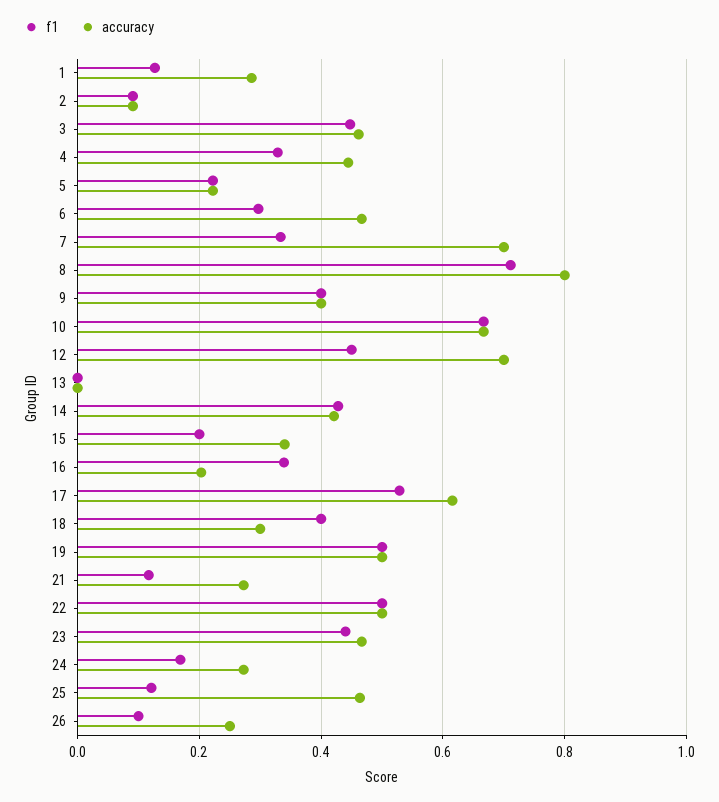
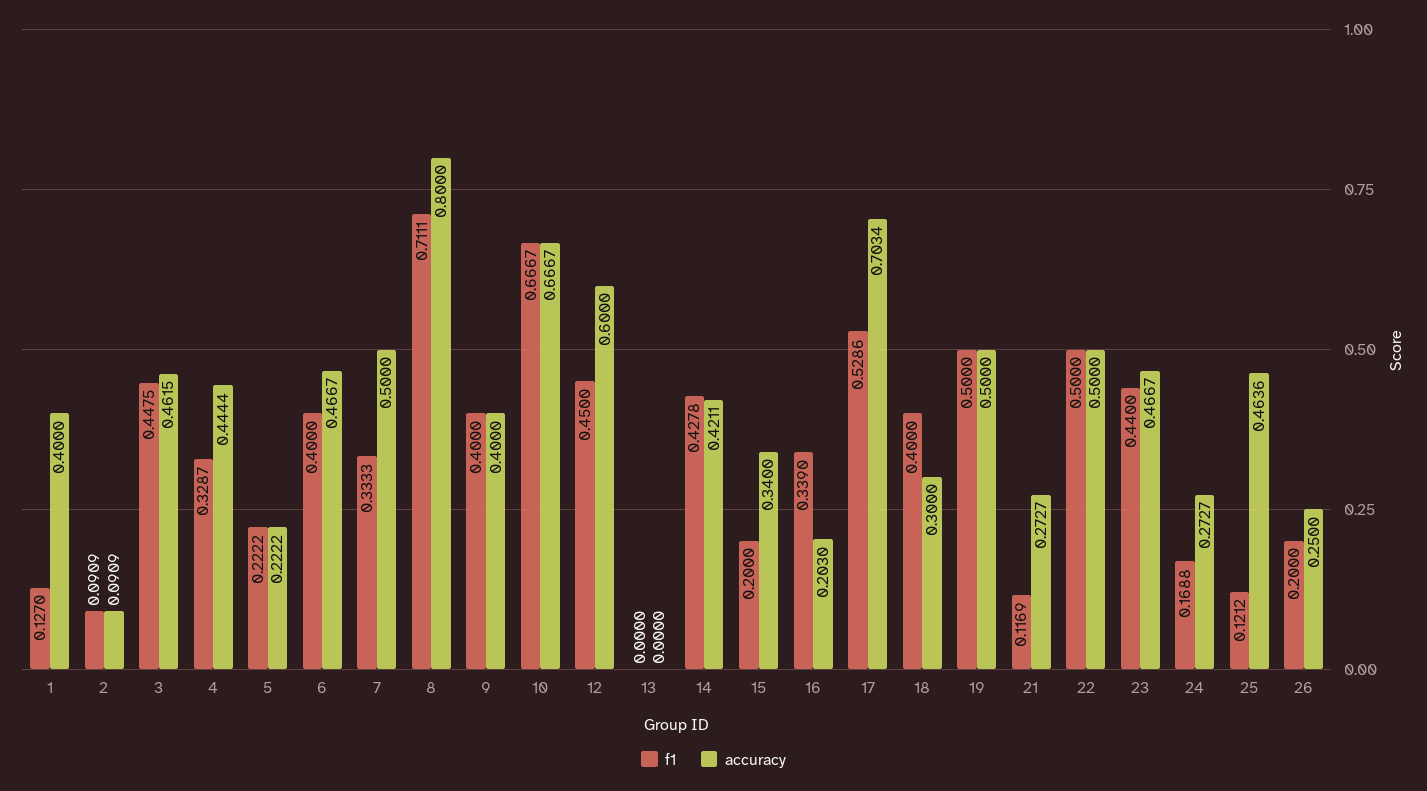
accuracy, 1: 0.28 -> 0.4
f1, 6: 0.3 -> 0.4
accuracy, 7: 0.7 -> 0.5
accuracy, 12: 0.7 -> 0.6
accuracy, 17: 0.62 -> 0.7034
f1, 26: 0.1 -> 0.2

